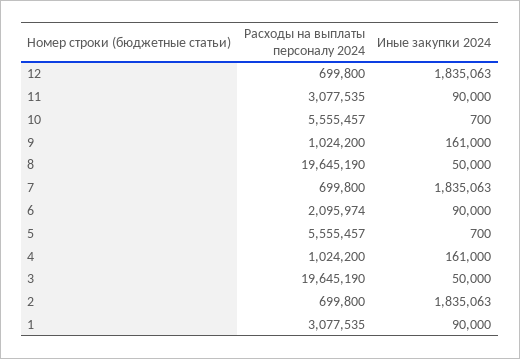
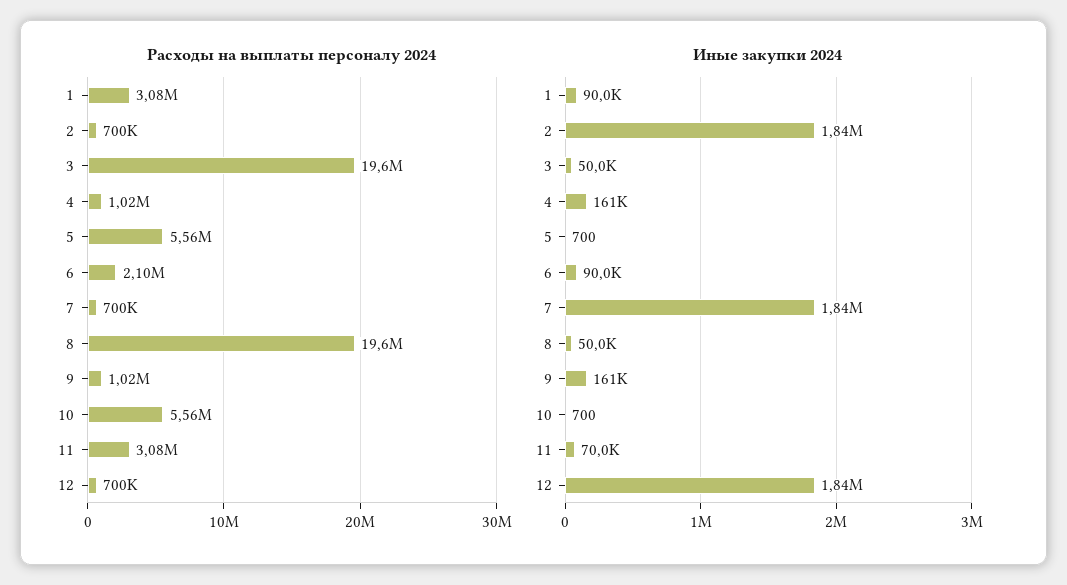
Иные закупки 2024, 11: 90000 -> 70000

